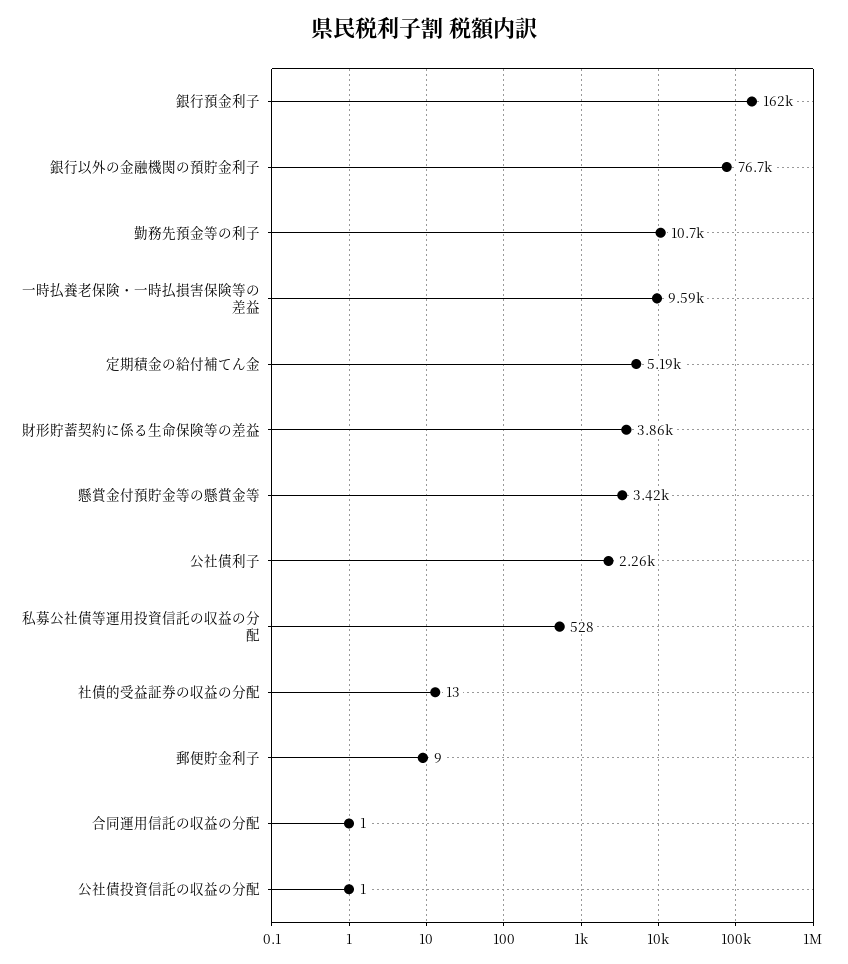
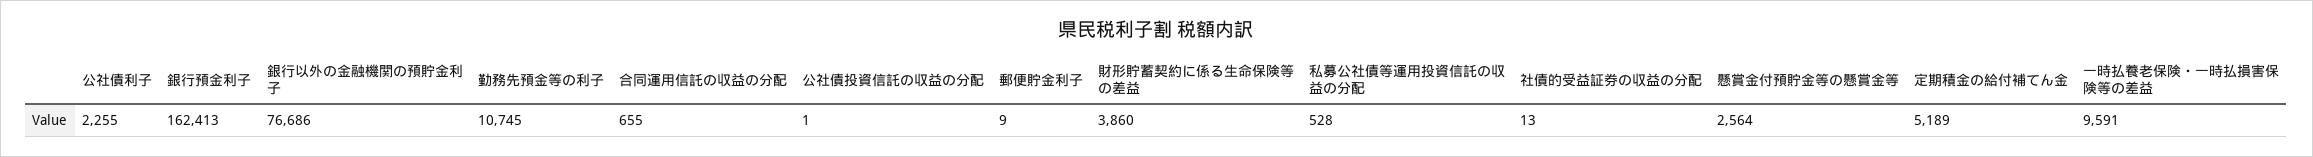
懸賞金付預貯金等の懸賞金等: 3420 -> 2564
合同運用信託の収益の分配: 1 -> 655

